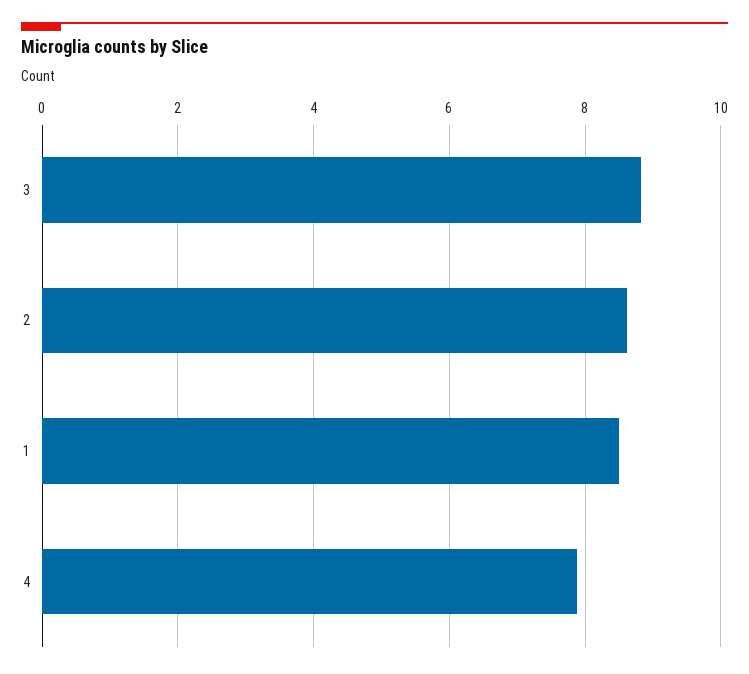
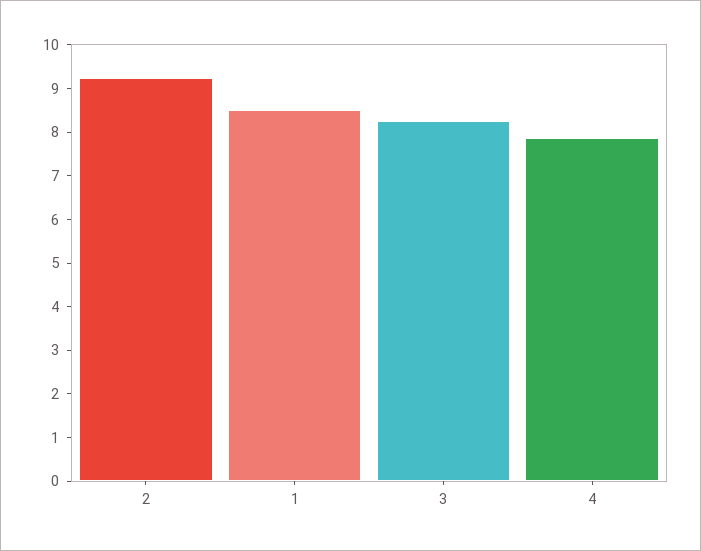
3: 8.8 -> 8.2
2: 8.6 -> 9.2

